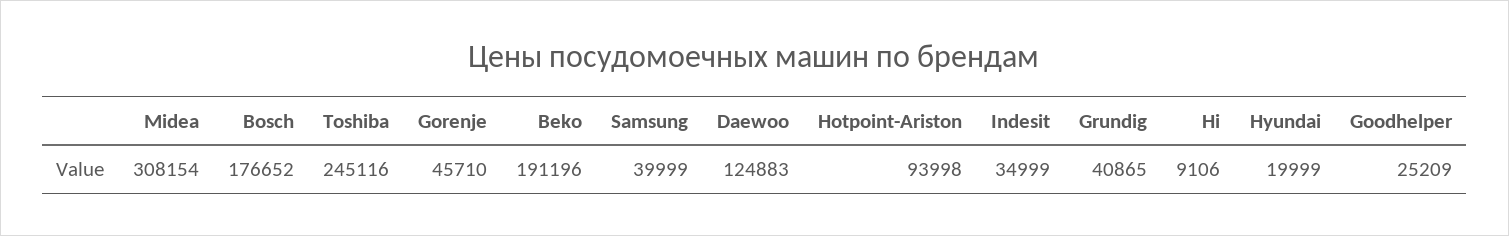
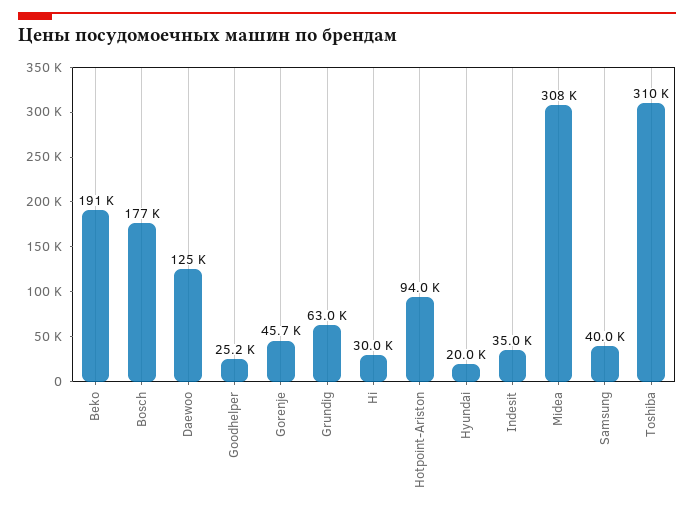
Toshiba: 245116 -> 310000
Grundig: 40865 -> 63000
Hi: 9106 -> 30000

